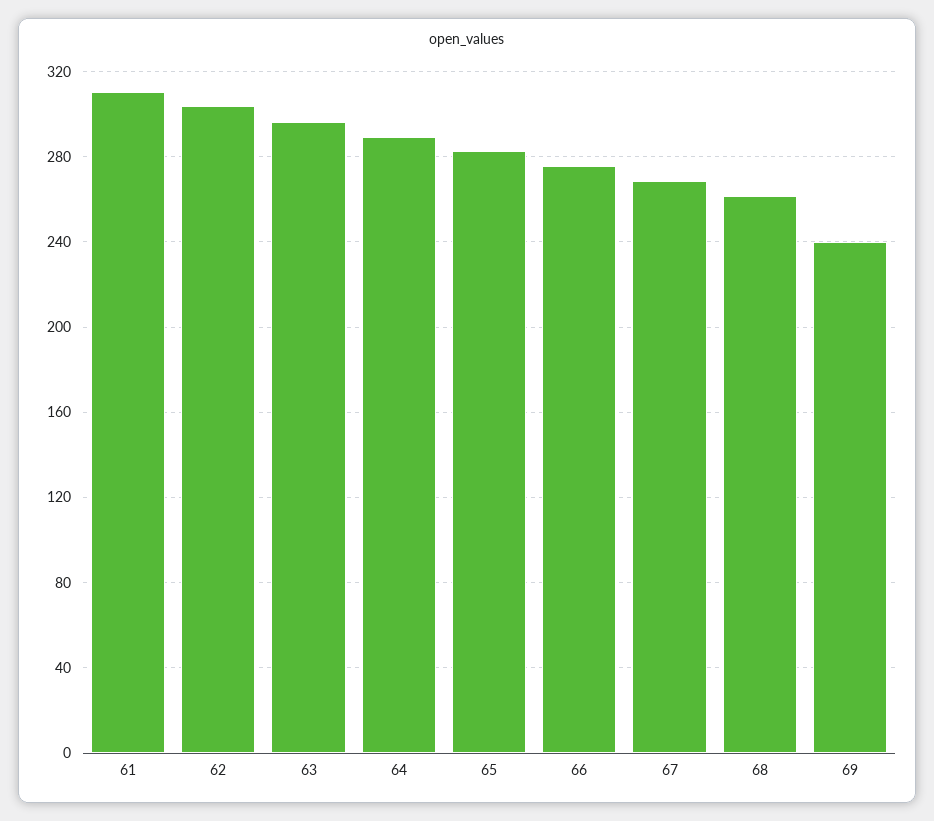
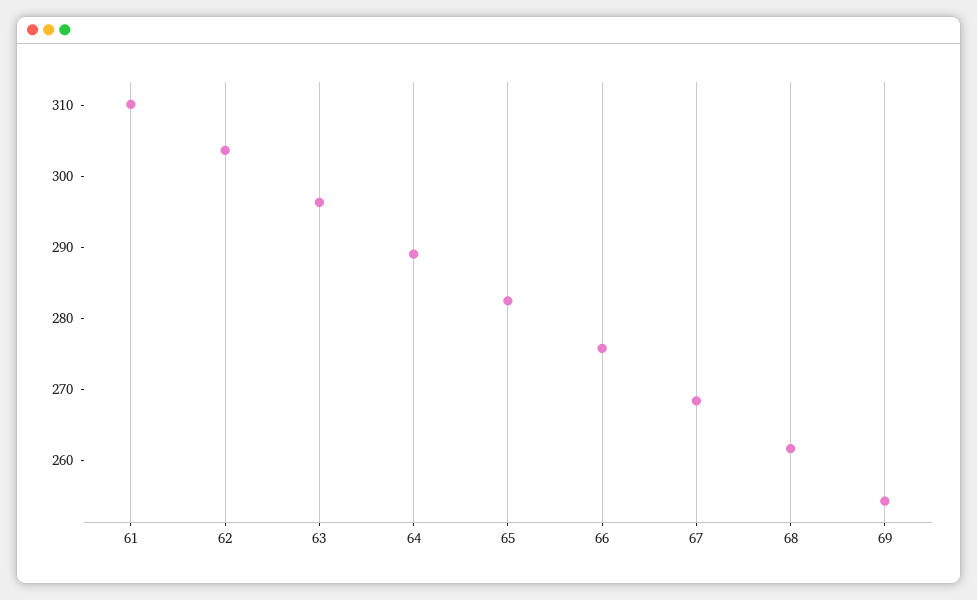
69: 240 -> 254

